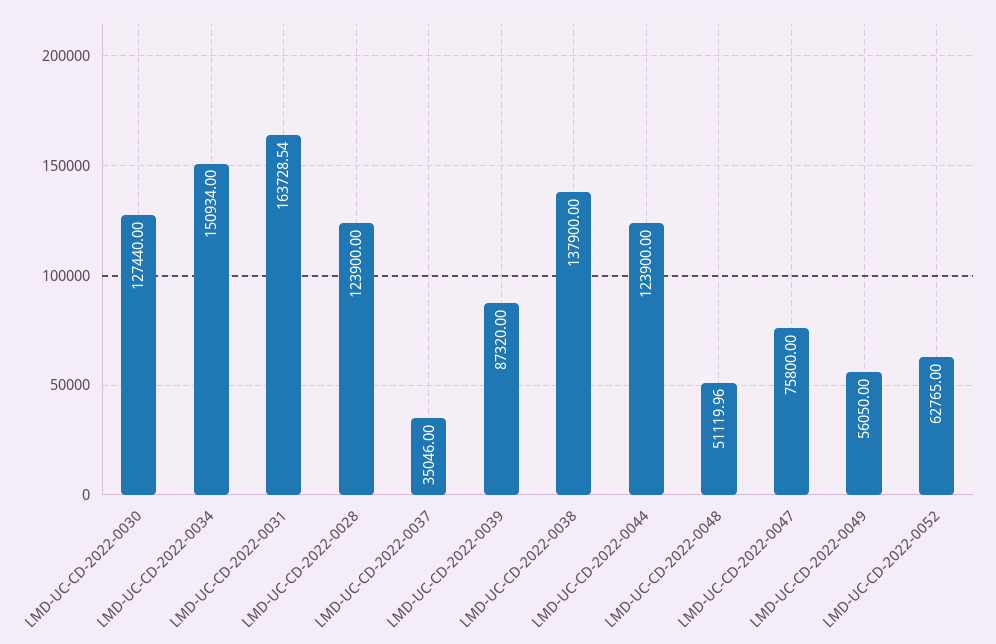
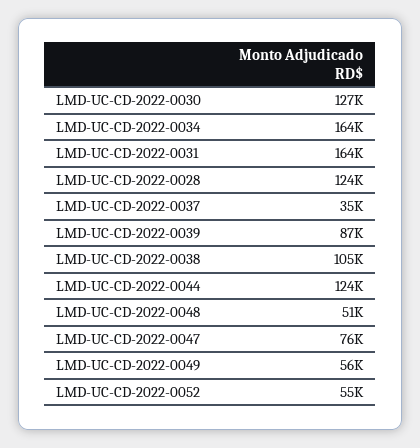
LMD-UC-CD-2022-0034: 150934 -> 164000
LMD-UC-CD-2022-0038: 137900 -> 105000
LMD-UC-CD-2022-0052: 62765 -> 55000

